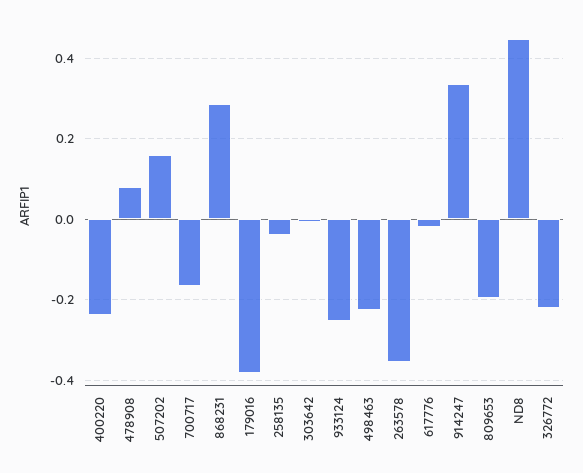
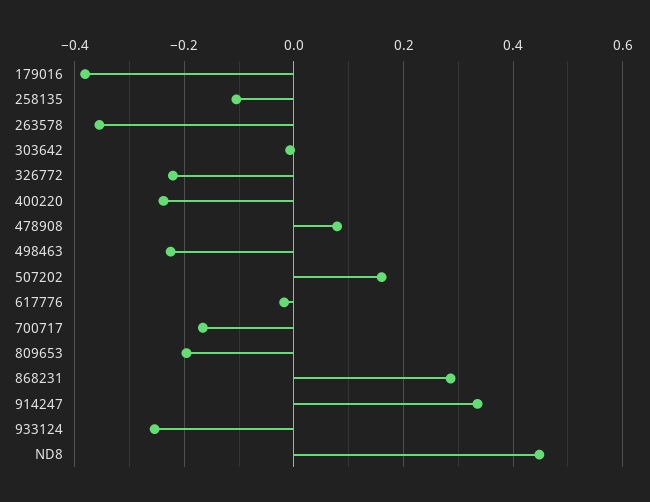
258135: -0.04 -> -0.1

